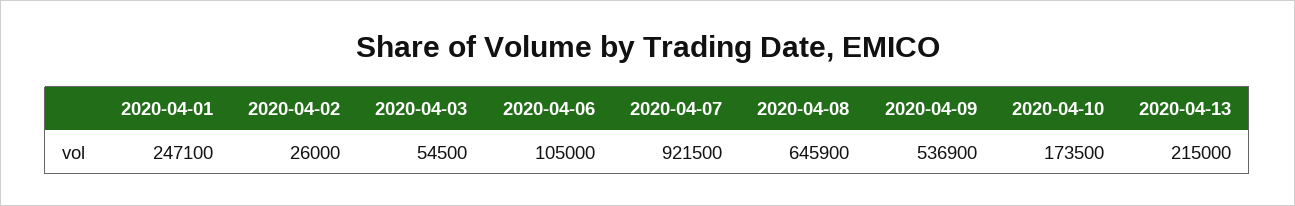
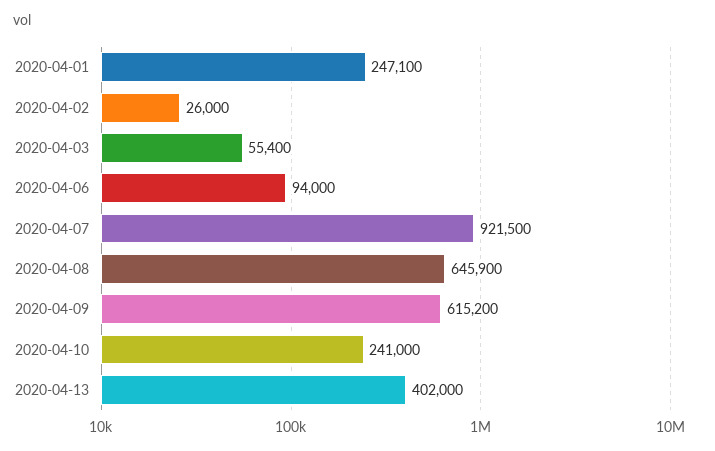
2020-04-03: 54500 -> 55400
2020-04-06: 105000 -> 94000
2020-04-09: 536900 -> 615200
2020-04-10: 173500 -> 241000
2020-04-13: 215000 -> 402000

